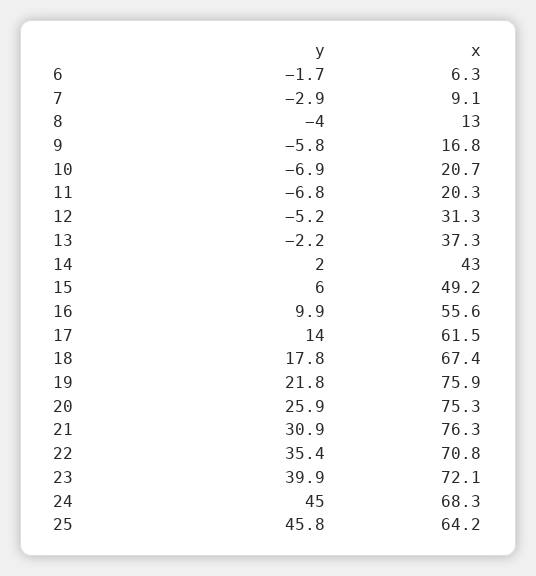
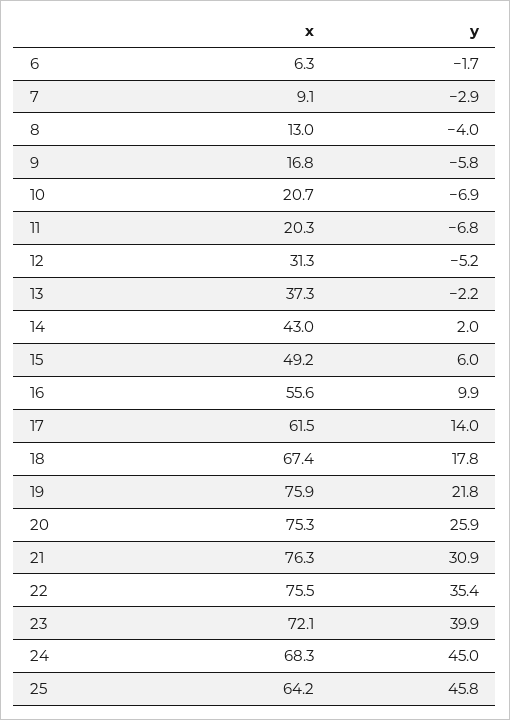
x, 22: 70.8 -> 75.5

